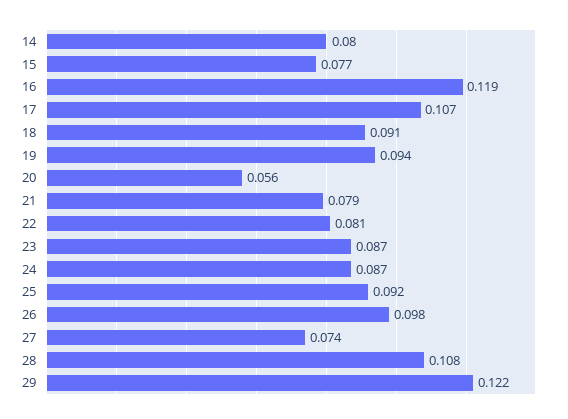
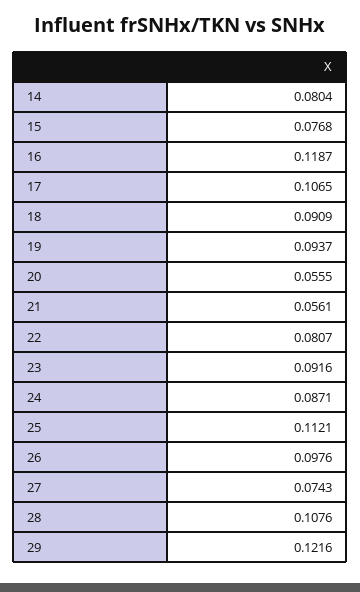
21: 0.079 -> 0.0561
23: 0.087 -> 0.0916
25: 0.092 -> 0.1121

